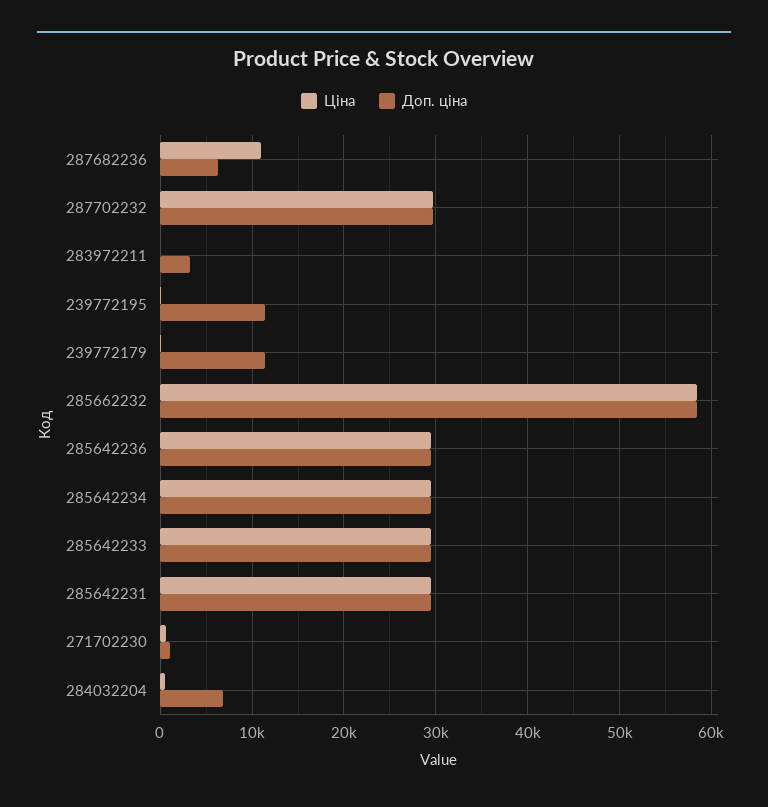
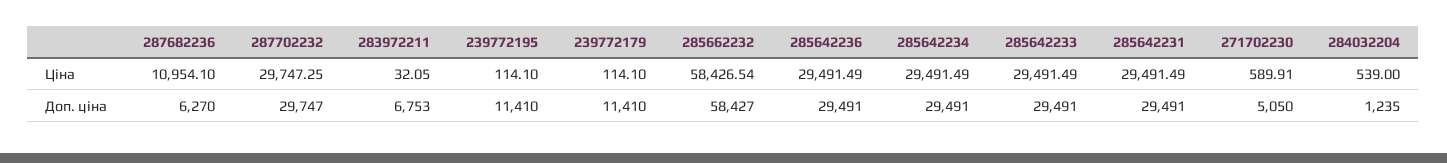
Доп. ціна, 283972211: 3000 -> 6753
Доп. ціна, 271702230: 1000 -> 5050
Доп. ціна, 284032204: 7000 -> 1235

